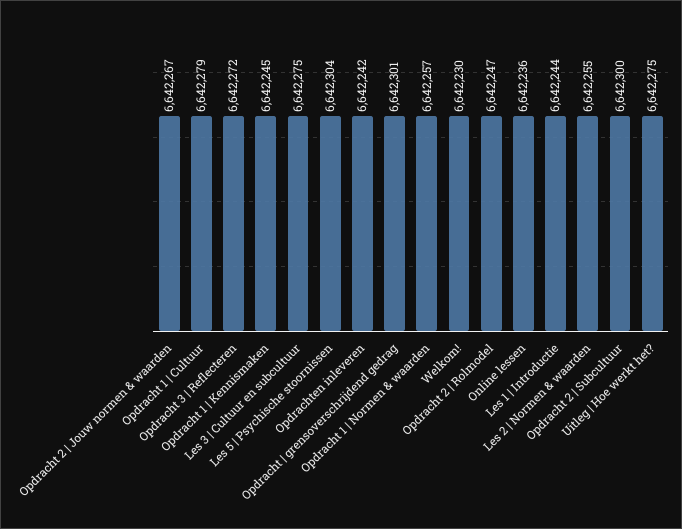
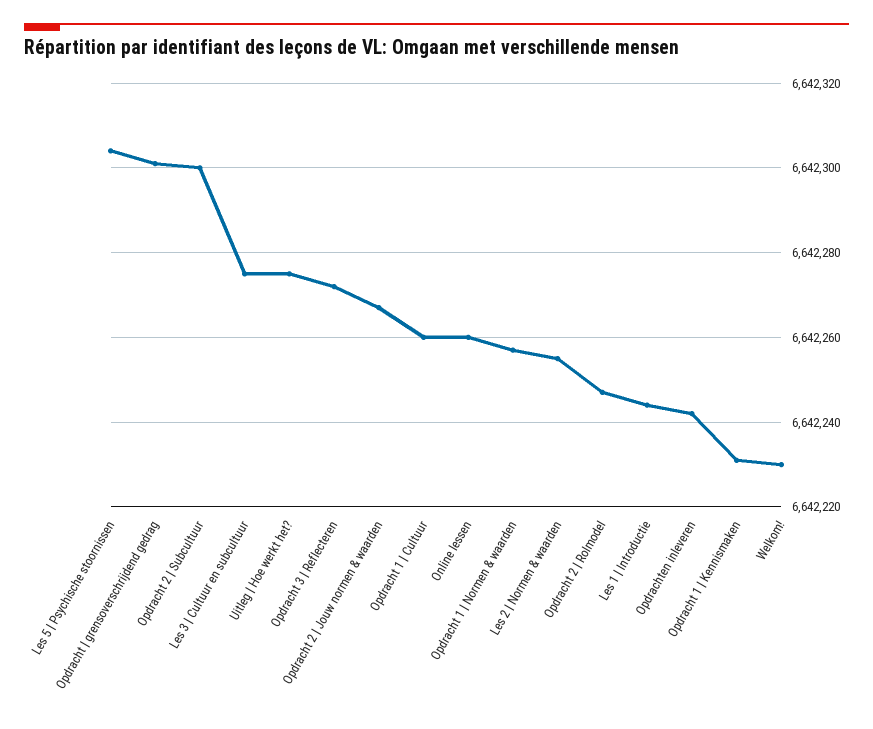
Opdracht 1 | Cultuur: 6642279 -> 6642260
Opdracht 1 | Kennismaken: 6642245 -> 6642230
Online lessen: 6642236 -> 6642260

